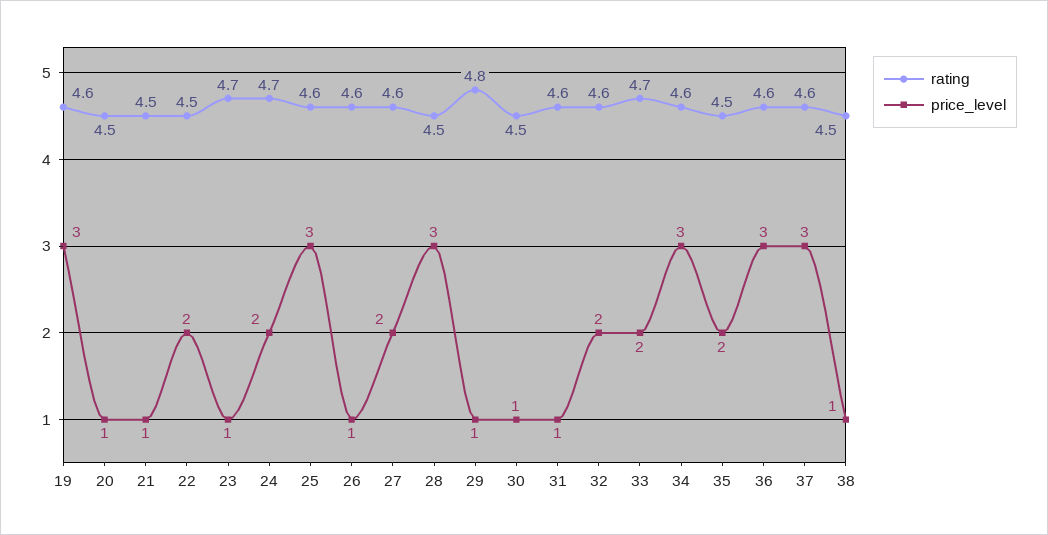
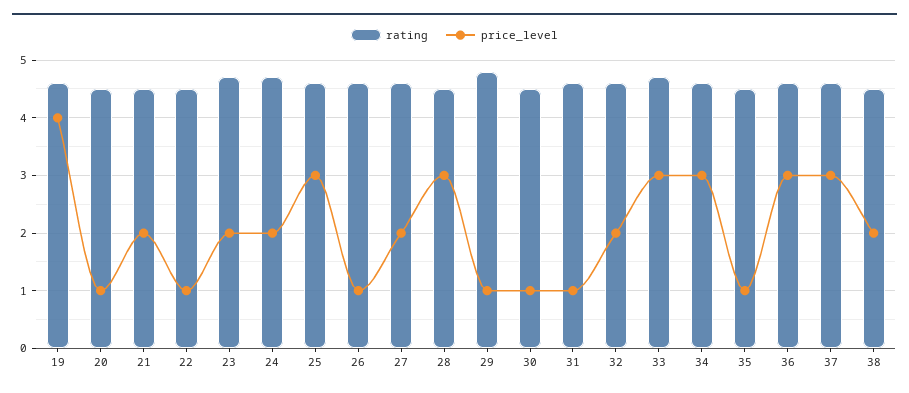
price_level, 19: 3 -> 4
price_level, 21: 1 -> 2
price_level, 22: 2 -> 1
price_level, 23: 1 -> 2
price_level, 33: 2 -> 3
price_level, 35: 2 -> 1
price_level, 38: 1 -> 2

